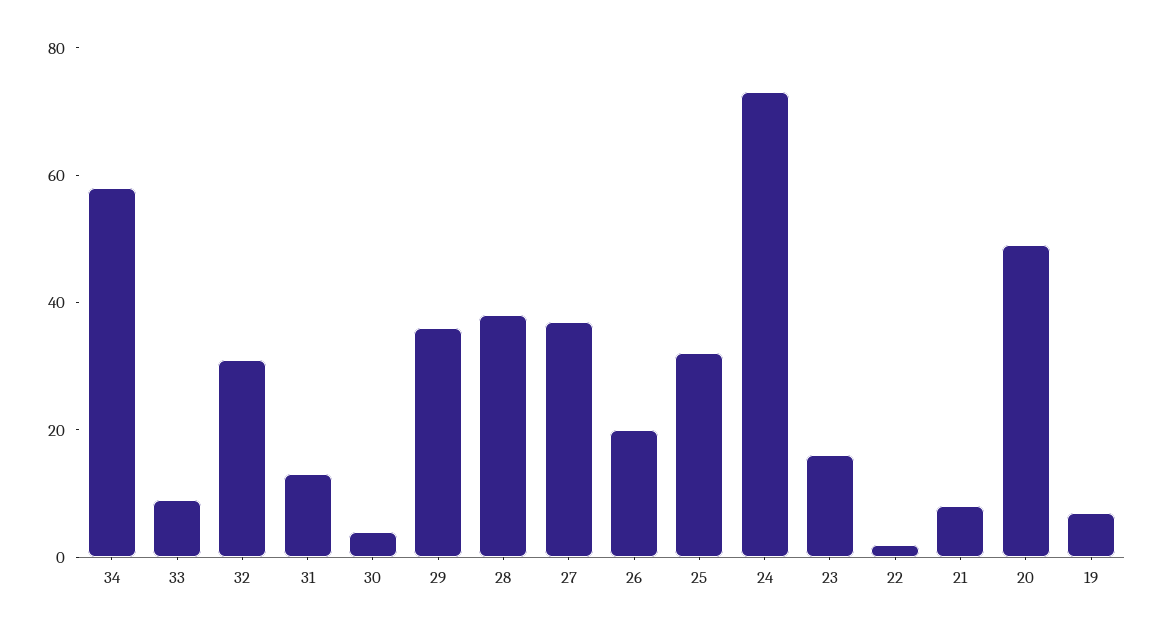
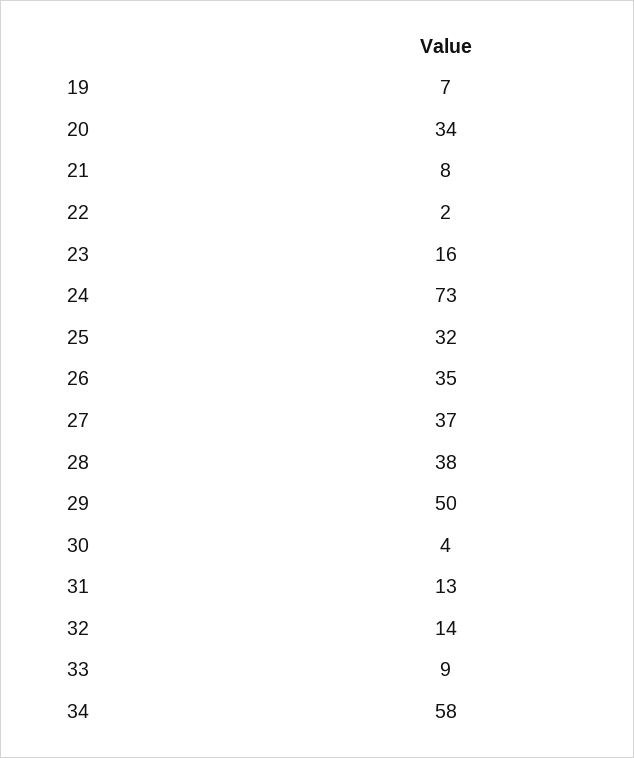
32: 30 -> 14
29: 35 -> 50
26: 20 -> 35
20: 50 -> 34

